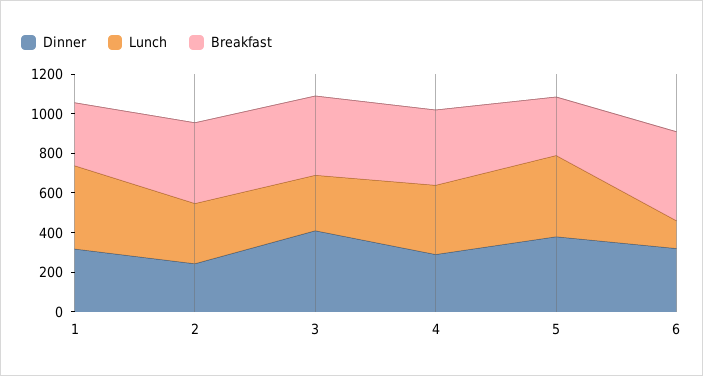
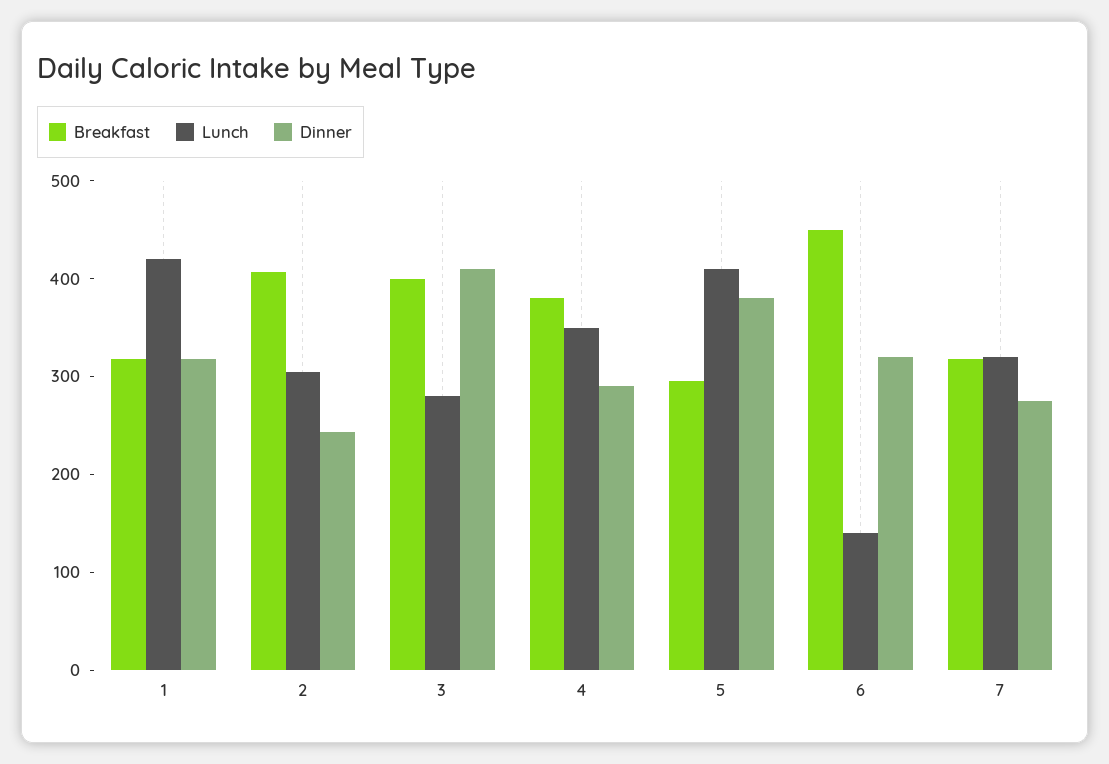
Breakfast, 7: none -> 320
Lunch, 7: none -> 320
Dinner, 7: none -> 280

